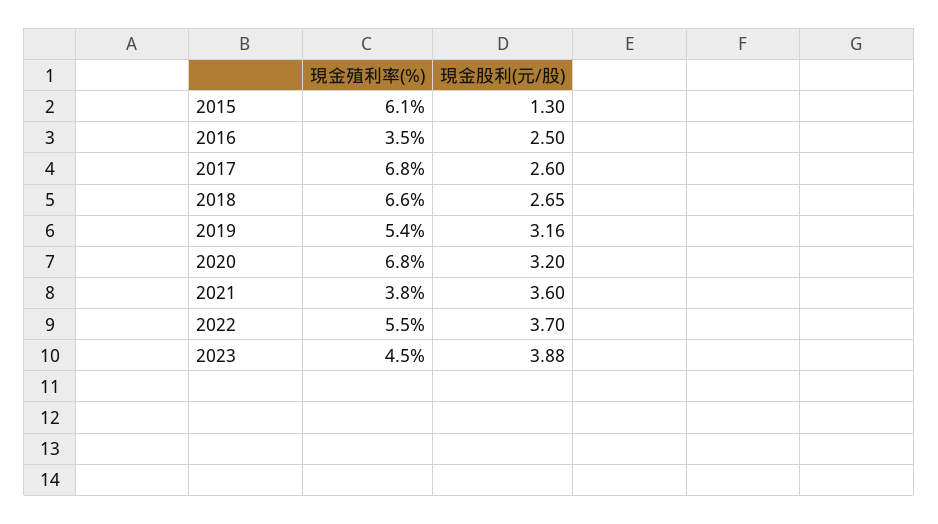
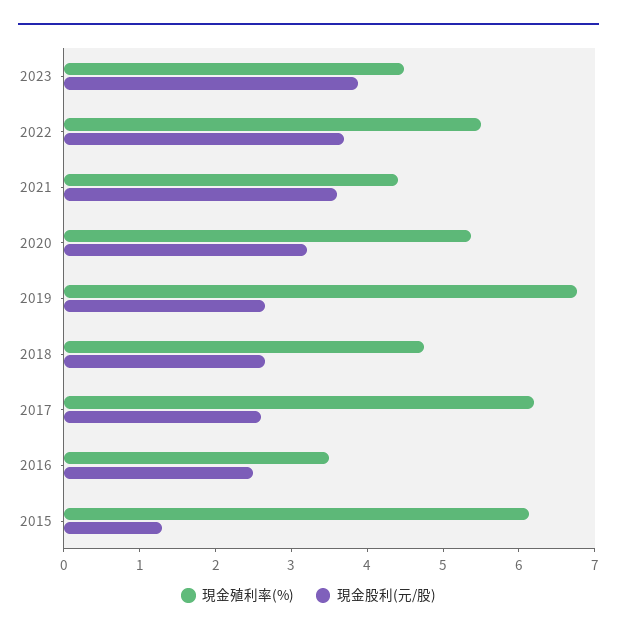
現金殖利率(%), 2017: 6.8 -> 6.2
現金殖利率(%), 2018: 6.6 -> 4.8
現金殖利率(%), 2019: 5.4 -> 6.8
現金股利(元/股), 2019: 3.16 -> 2.6
現金殖利率(%), 2020: 6.8 -> 5.4
現金殖利率(%), 2021: 3.8 -> 4.4

